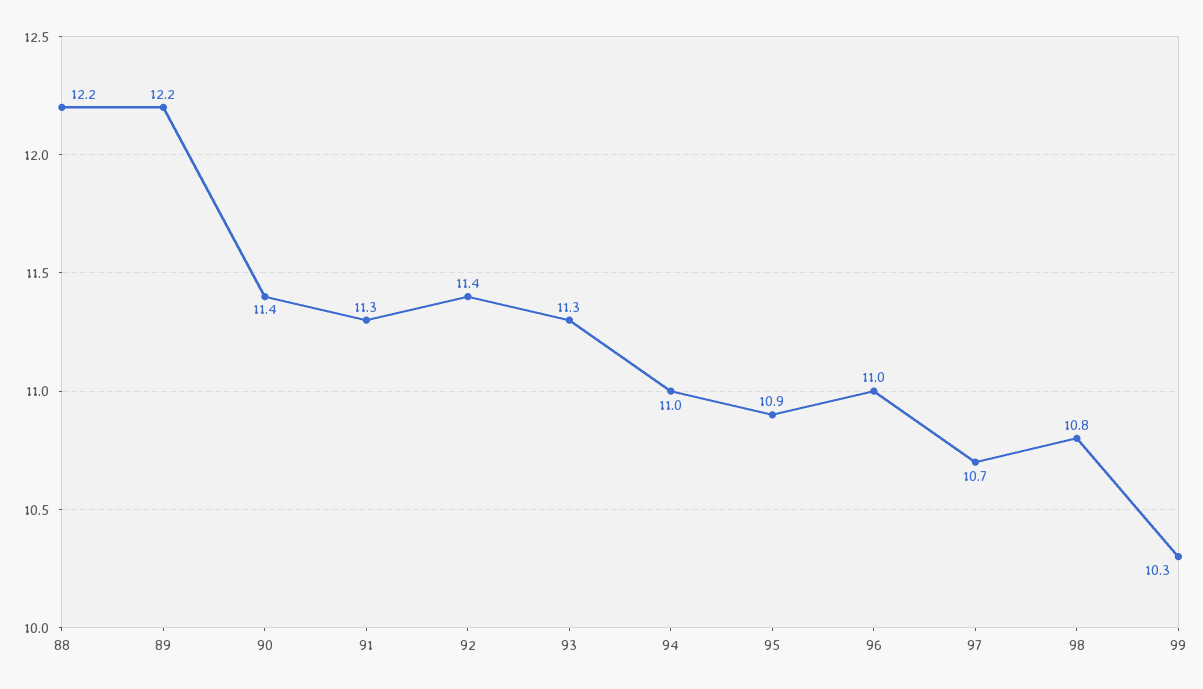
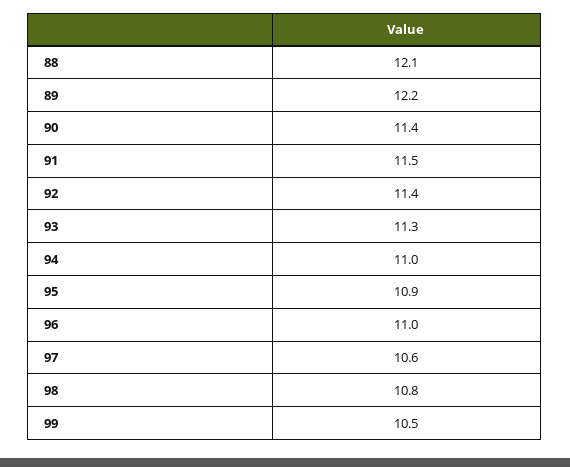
88: 12.2 -> 12.1
91: 11.3 -> 11.5
97: 10.7 -> 10.6
99: 10.3 -> 10.5

